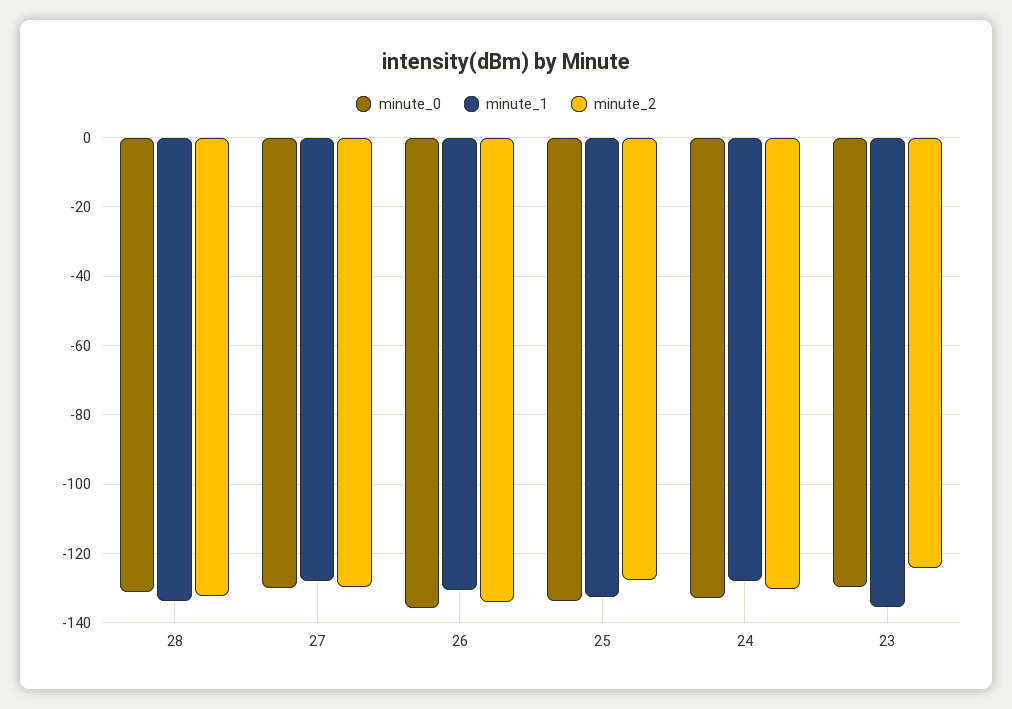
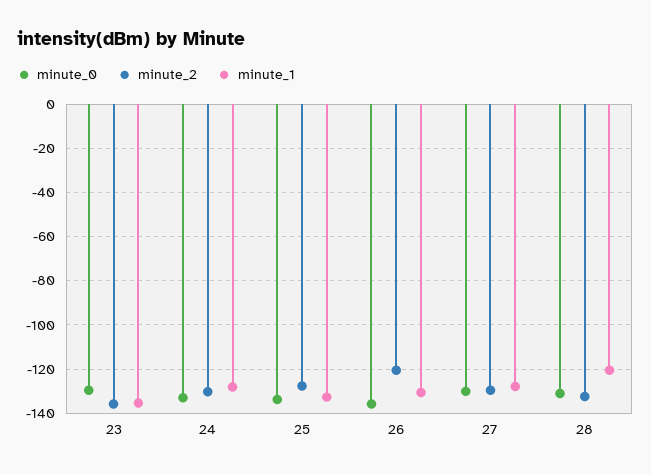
minute_1, 28: -134 -> -120
minute_2, 26: -134 -> -120
minute_2, 23: -124 -> -135

